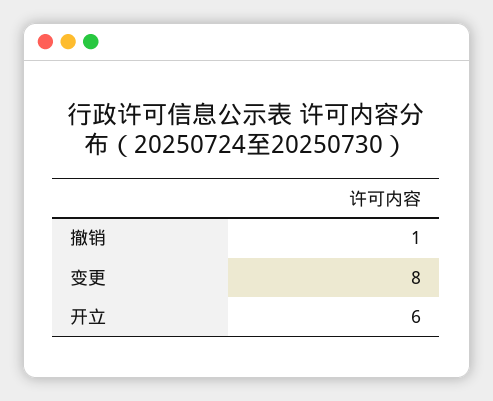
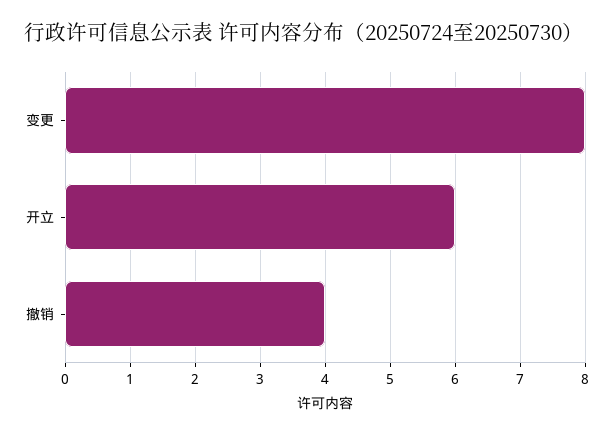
撤销: 1 -> 4

